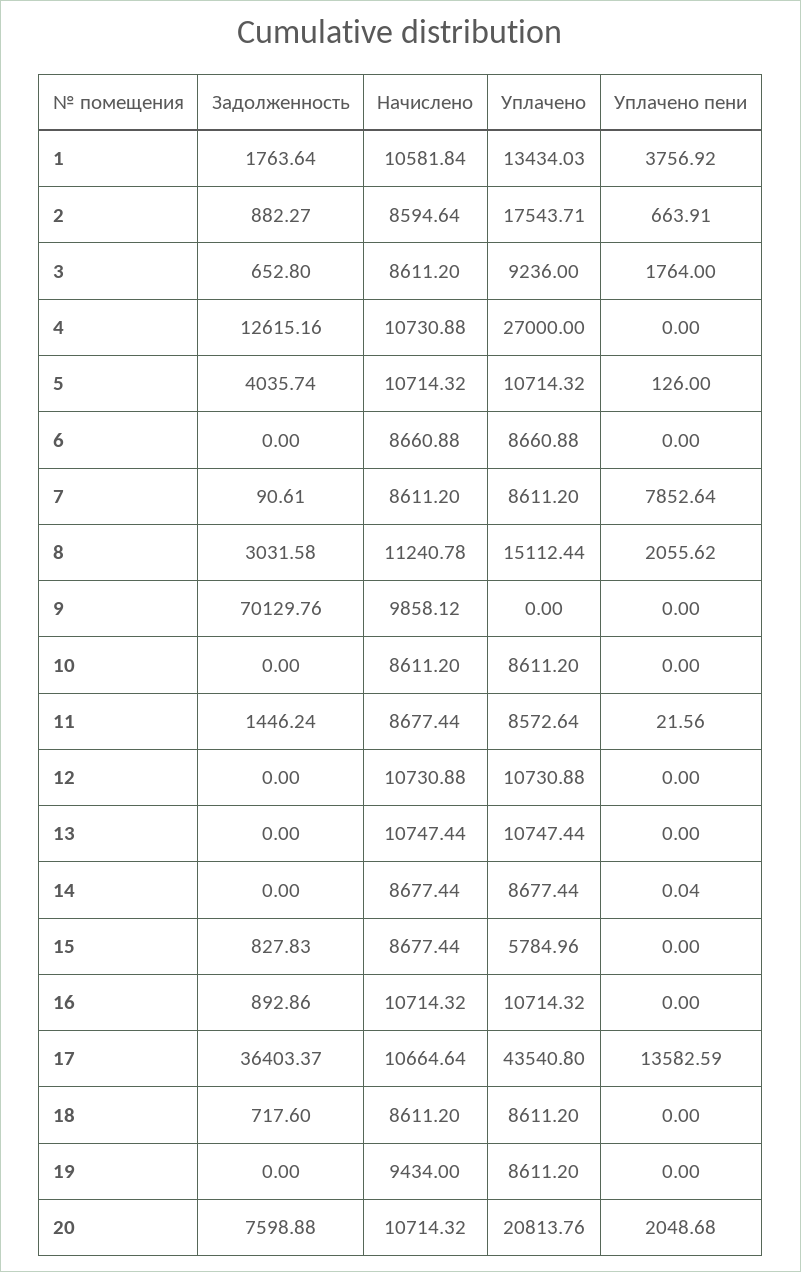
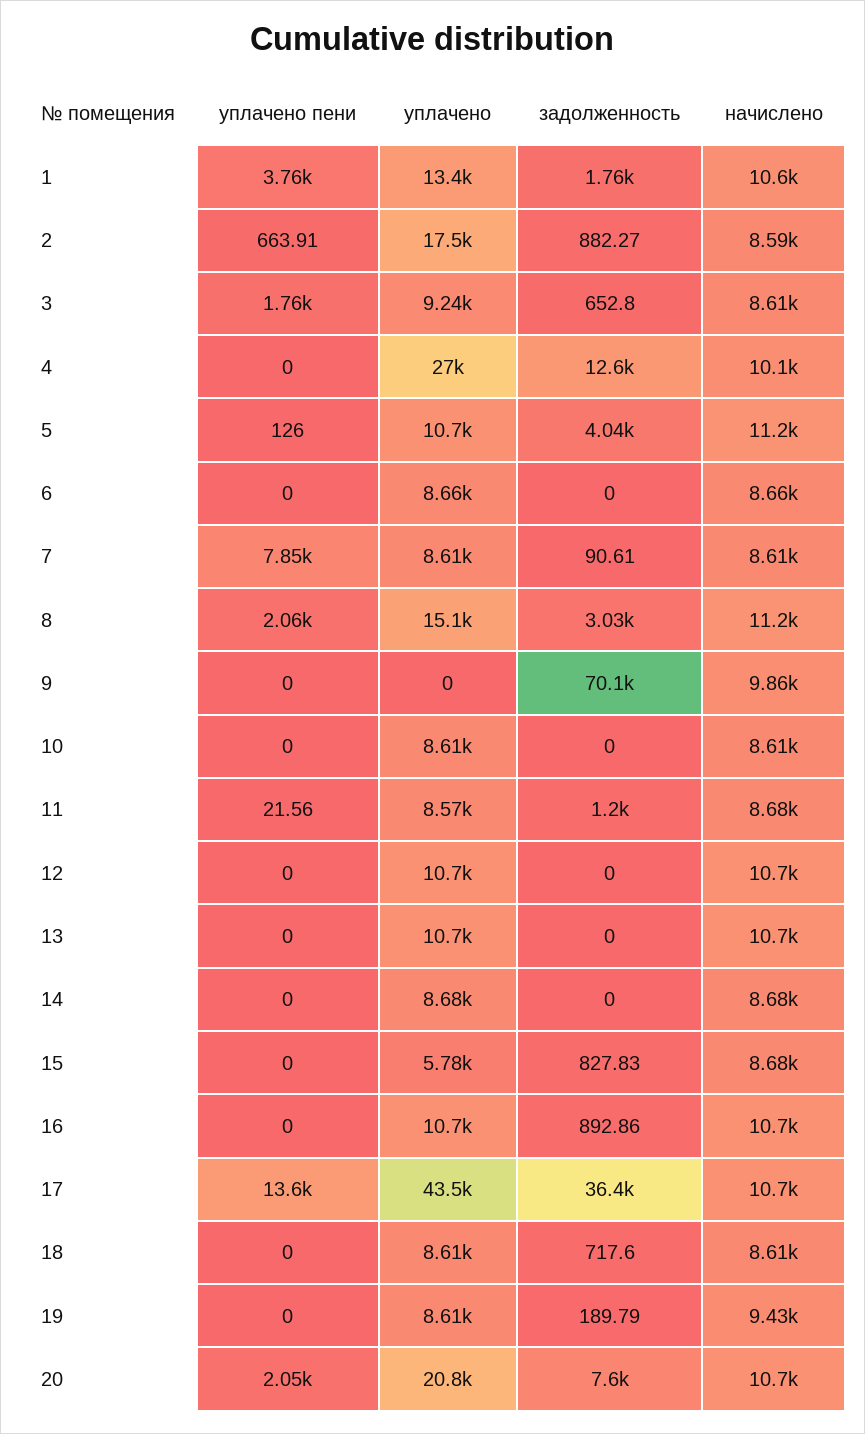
Начислено, 4: 10730.88 -> 10100
Начислено, 5: 10714.32 -> 11200
Задолженность, 11: 1446.24 -> 1200
Уплачено пени, 14: 0.04 -> 0
Задолженность, 19: 0 -> 189.79

